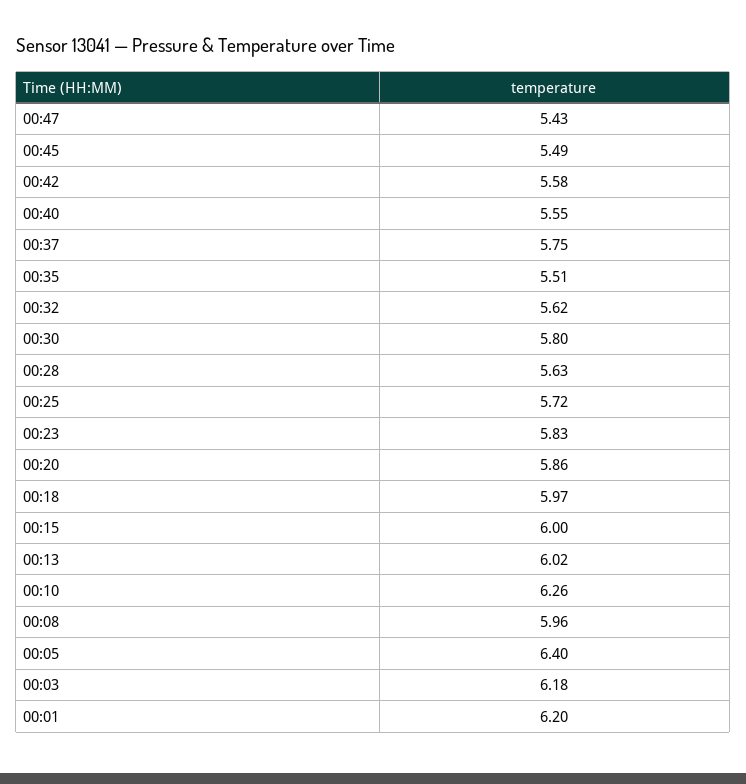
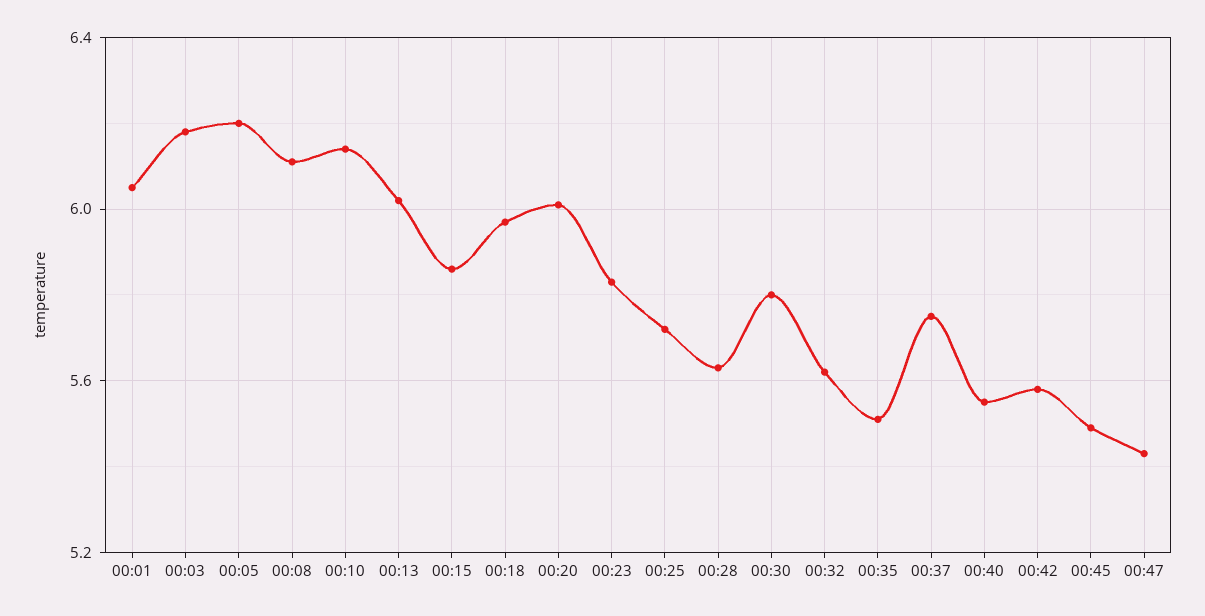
00:20: 5.86 -> 6
00:15: 6 -> 5.85
00:10: 6.26 -> 6.15
00:08: 5.96 -> 6.1
00:05: 6.4 -> 6.2
00:01: 6.2 -> 6.05

